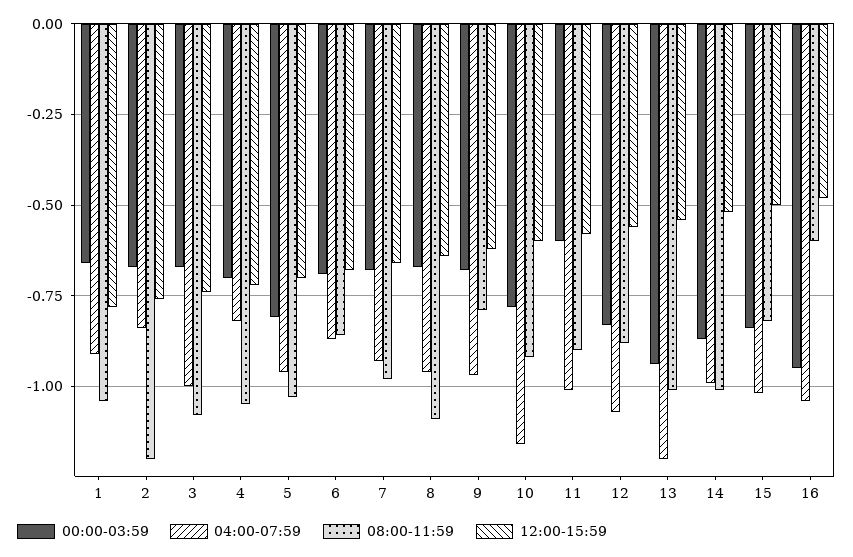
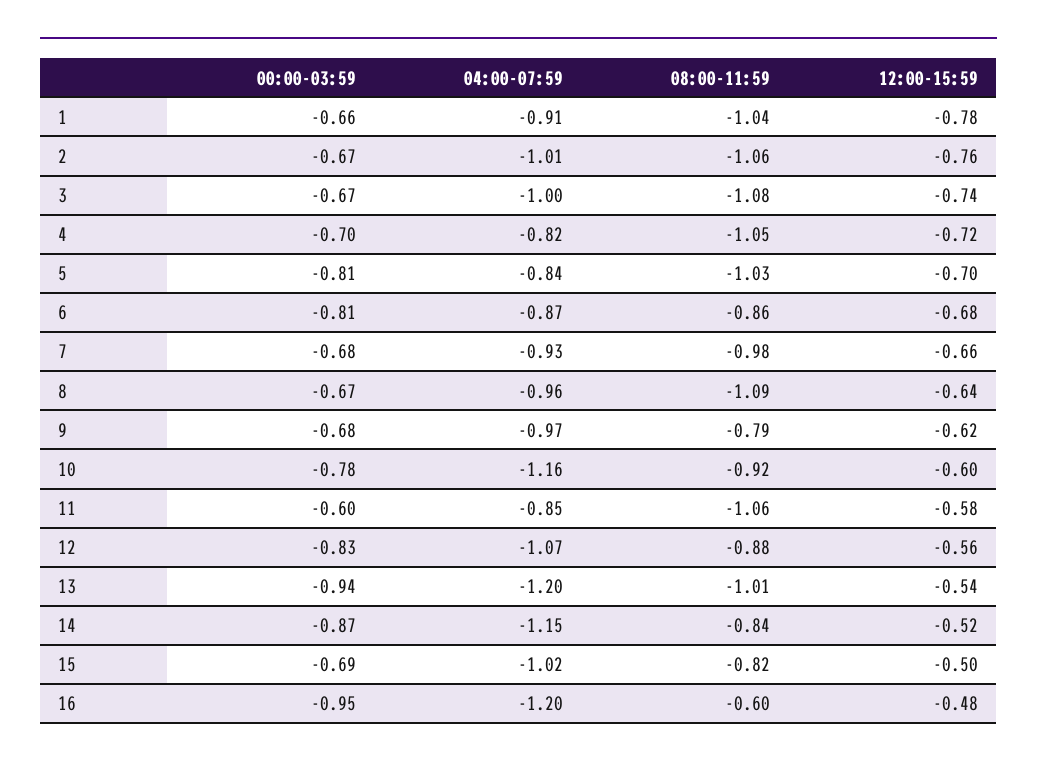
04:00-07:59, 2: -0.85 -> -1.01
08:00-11:59, 2: -1.2 -> -1.06
04:00-07:59, 5: -0.95 -> -0.84
00:00-03:59, 6: -0.7 -> -0.81
04:00-07:59, 11: -1 -> -0.85
08:00-11:59, 11: -0.9 -> -1.06
04:00-07:59, 14: -1 -> -1.15
08:00-11:59, 14: -1 -> -0.84
00:00-03:59, 15: -0.85 -> -0.69
04:00-07:59, 16: -1.05 -> -1.2

